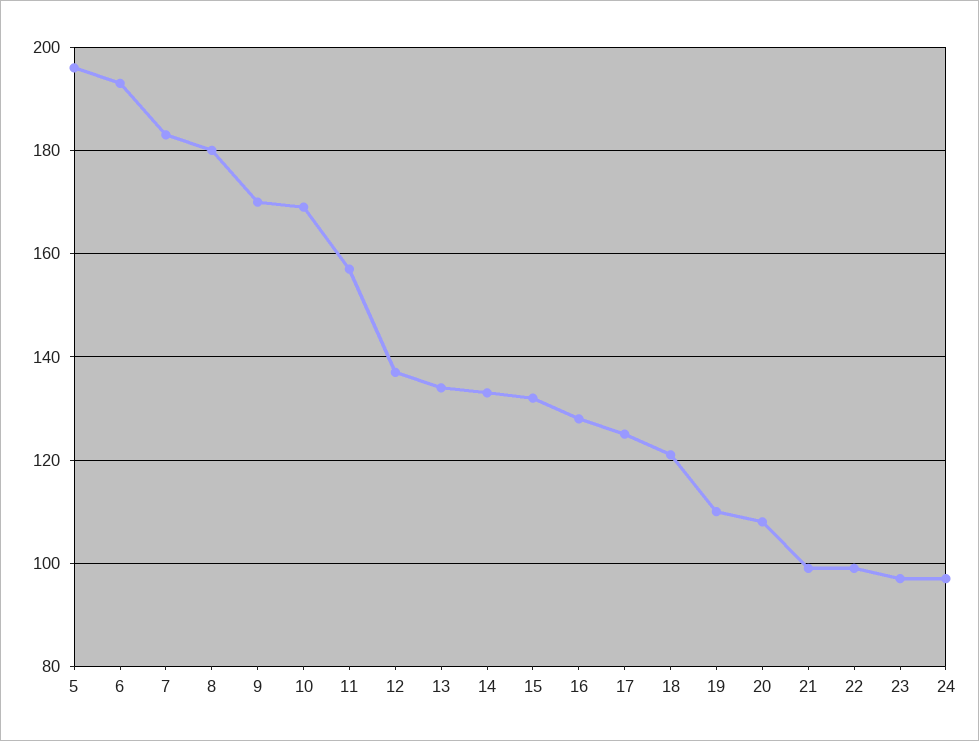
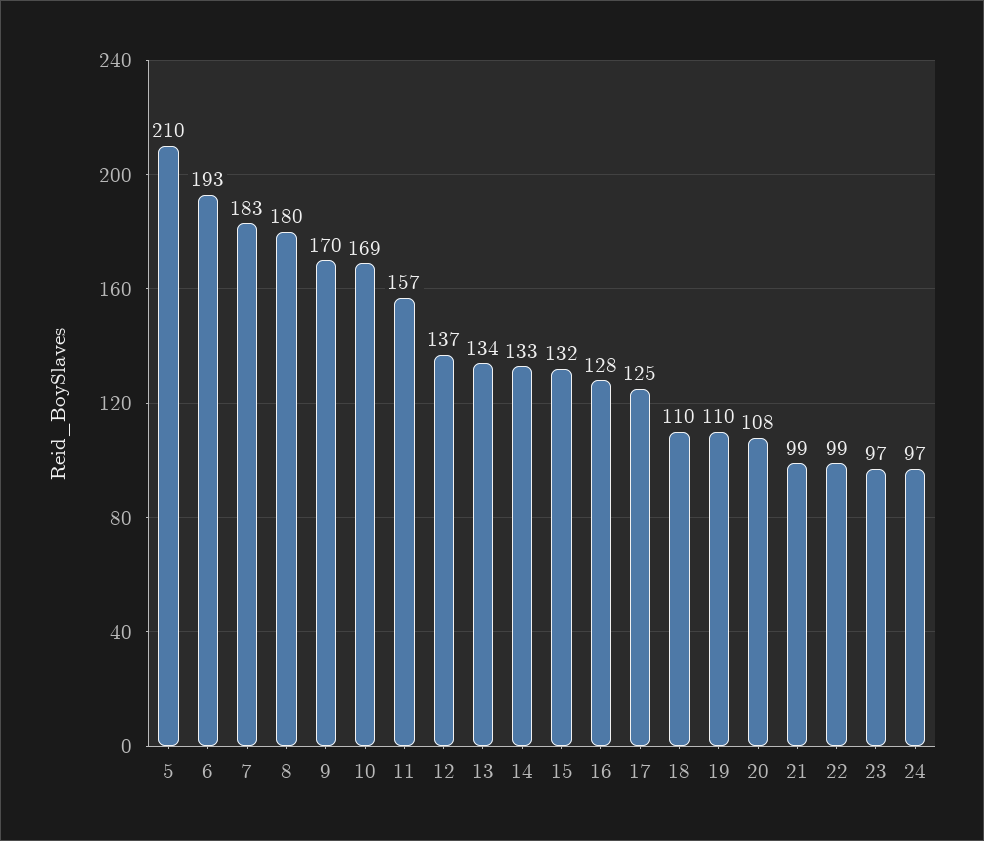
5: 195 -> 210
18: 120 -> 110

